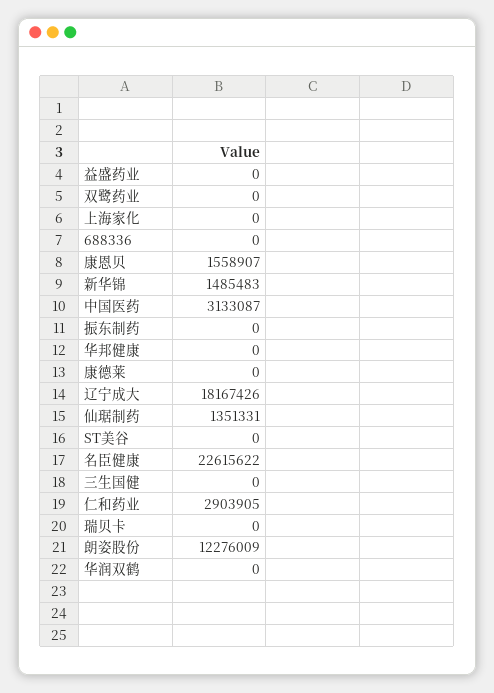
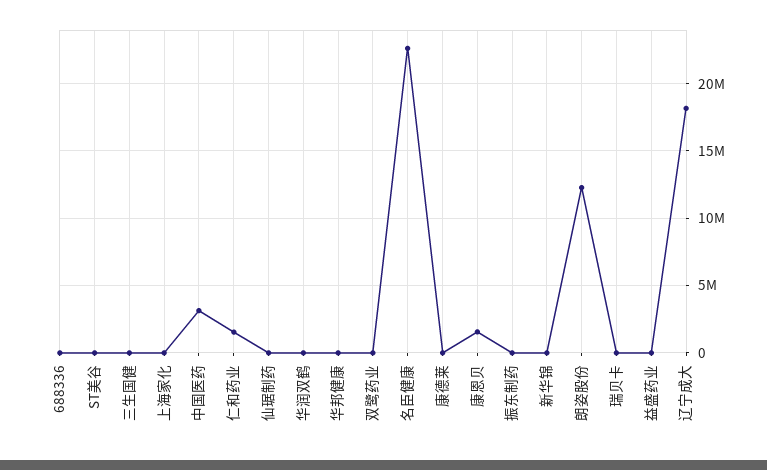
新华锦: 1485483 -> 0
仙琚制药: 1351331 -> 0
仁和药业: 2903905 -> 1500000

